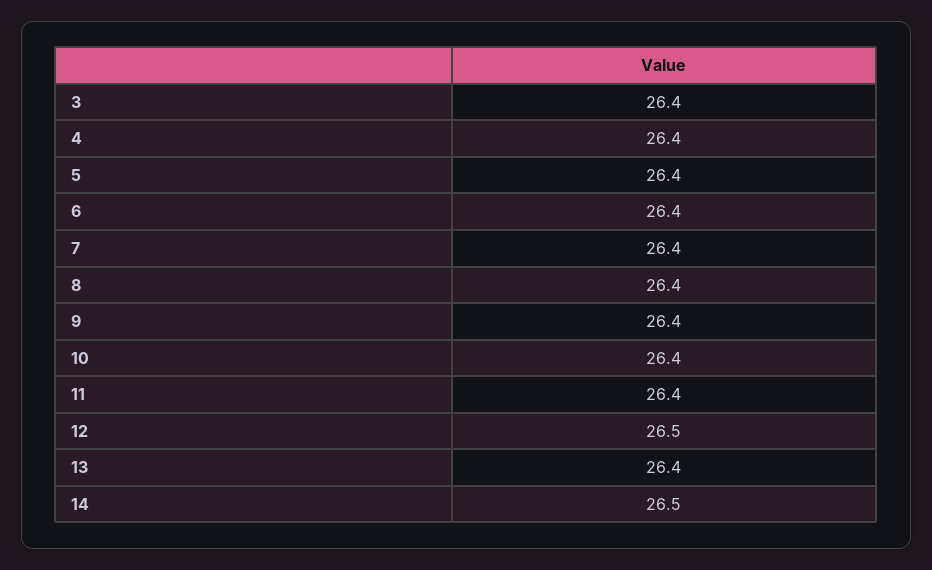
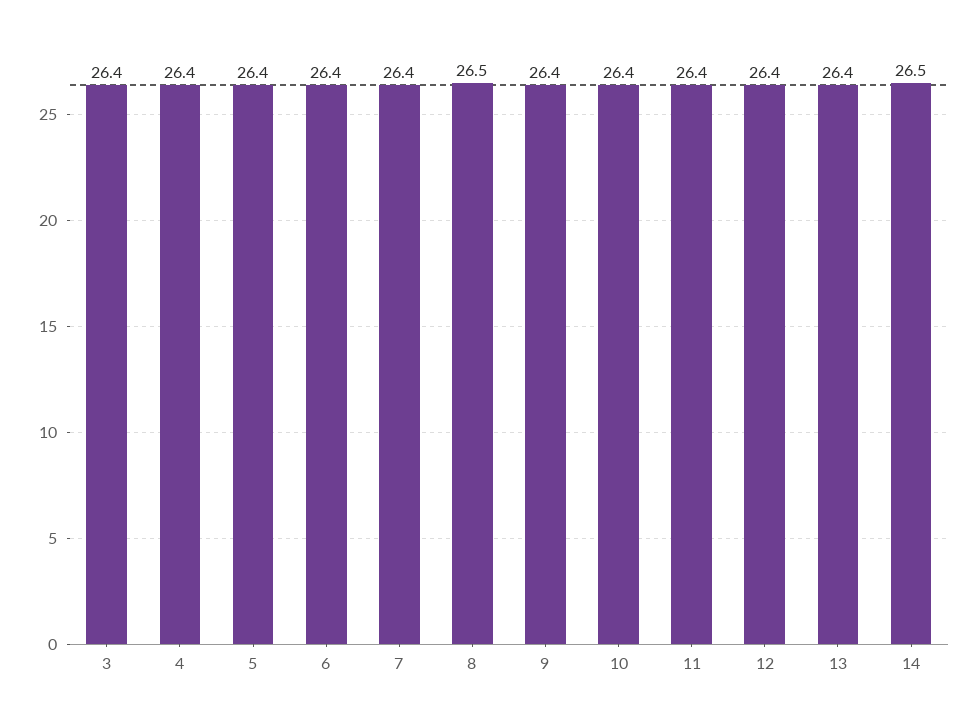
8: 26.4 -> 26.5
12: 26.5 -> 26.4

